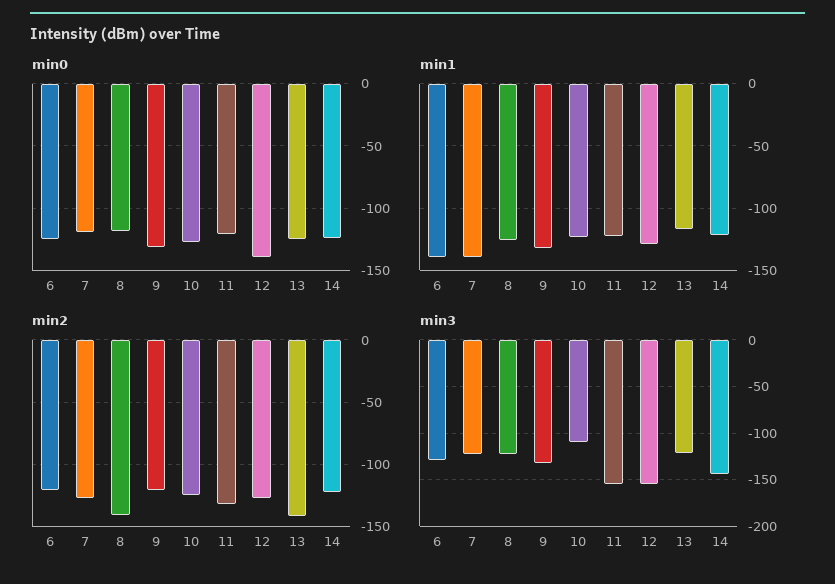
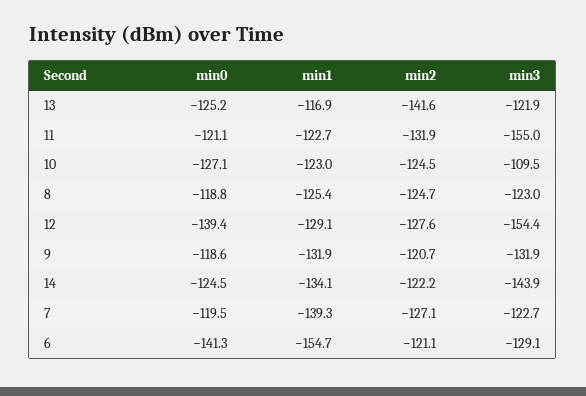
min0, 6: -125 -> -141.3
min0, 9: -130 -> -118.6
min1, 6: -140 -> -154.7
min1, 14: -120 -> -134.1
min2, 8: -140 -> -124.7

